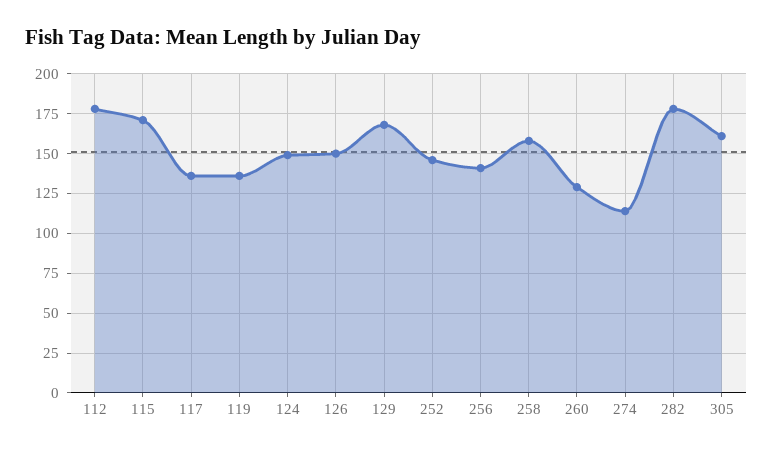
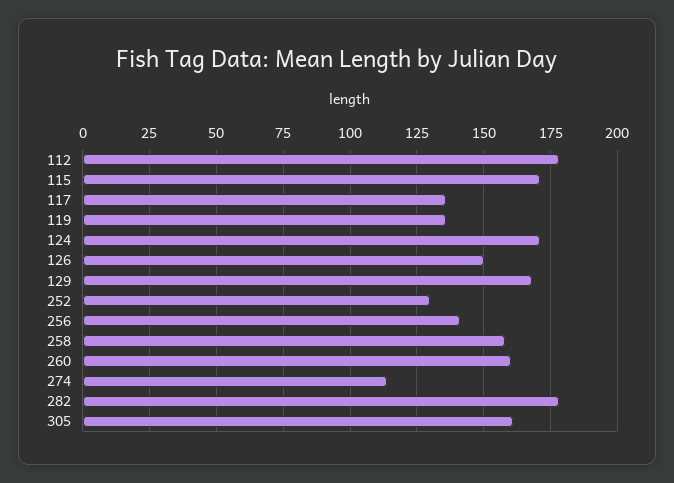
124: 150 -> 170
252: 145 -> 130
260: 130 -> 160

